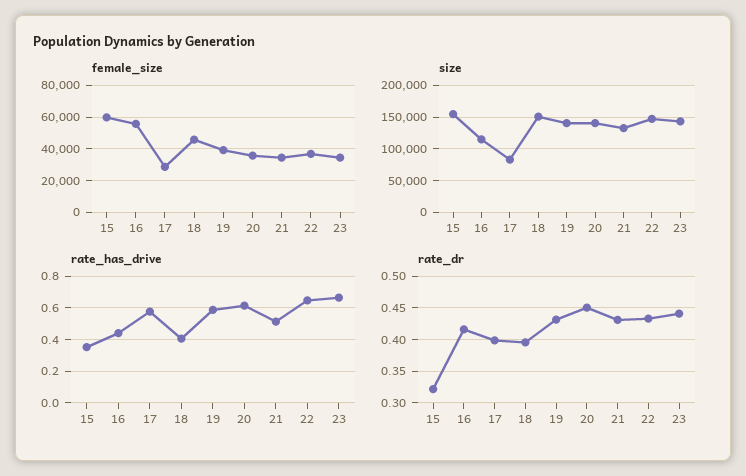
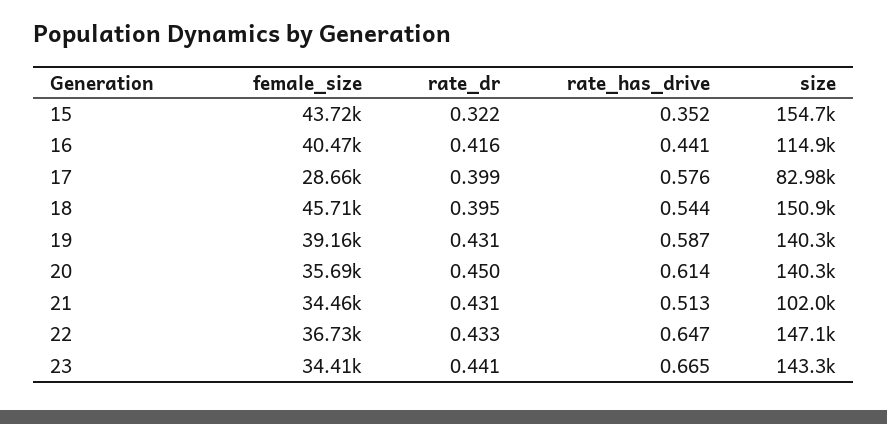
female_size, 15: 60000 -> 43720
female_size, 16: 55000 -> 40470
size, 21: 130000 -> 102000
rate_has_drive, 18: 0.4 -> 0.544

